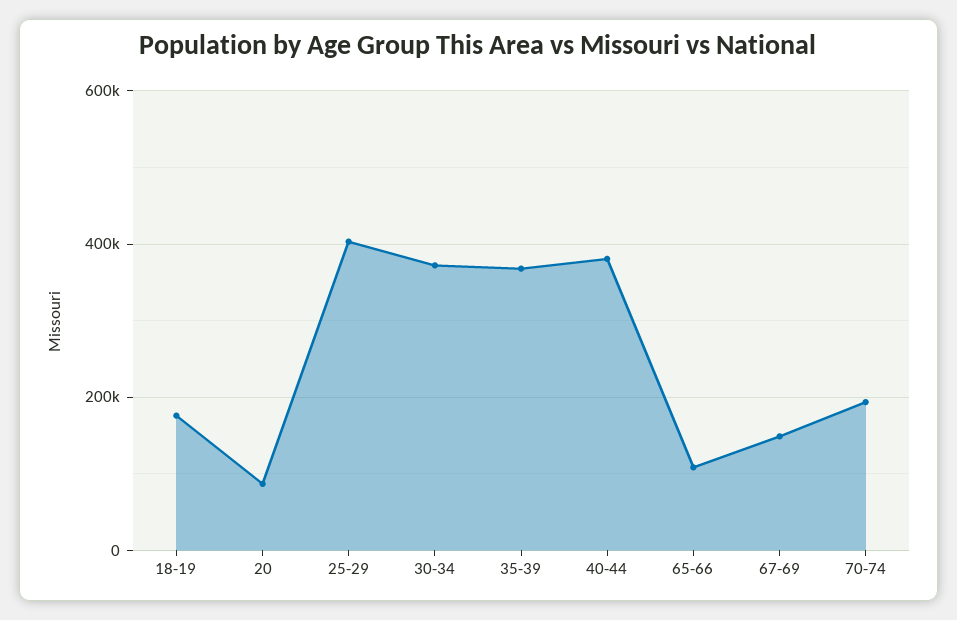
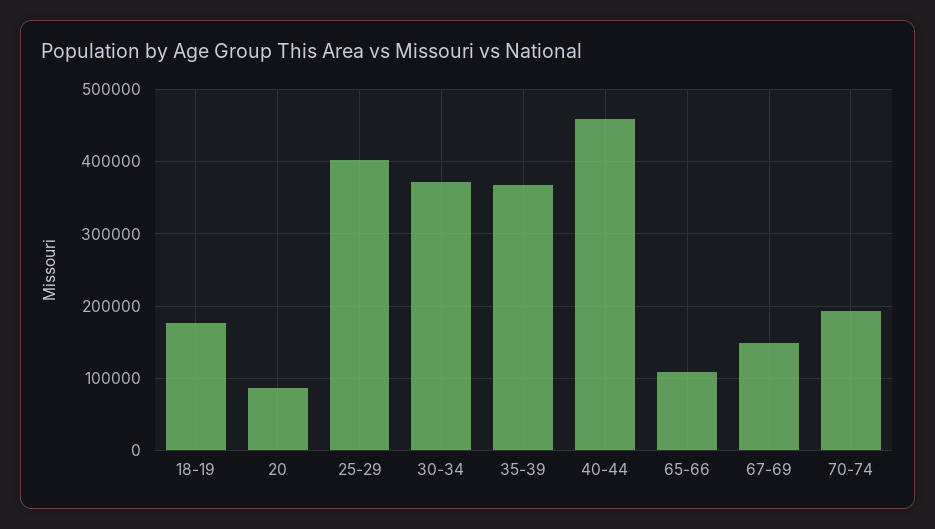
40-44: 380000 -> 460000

